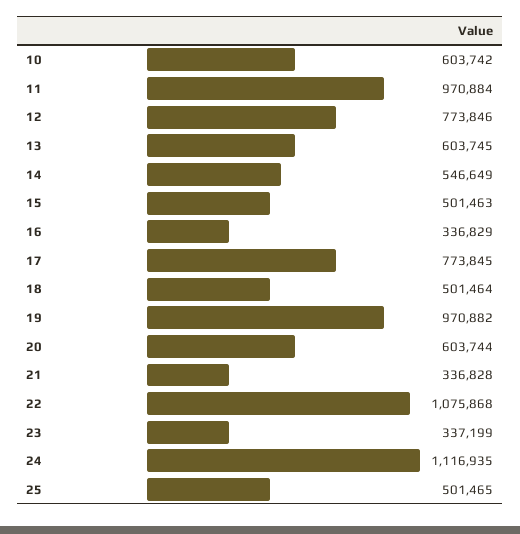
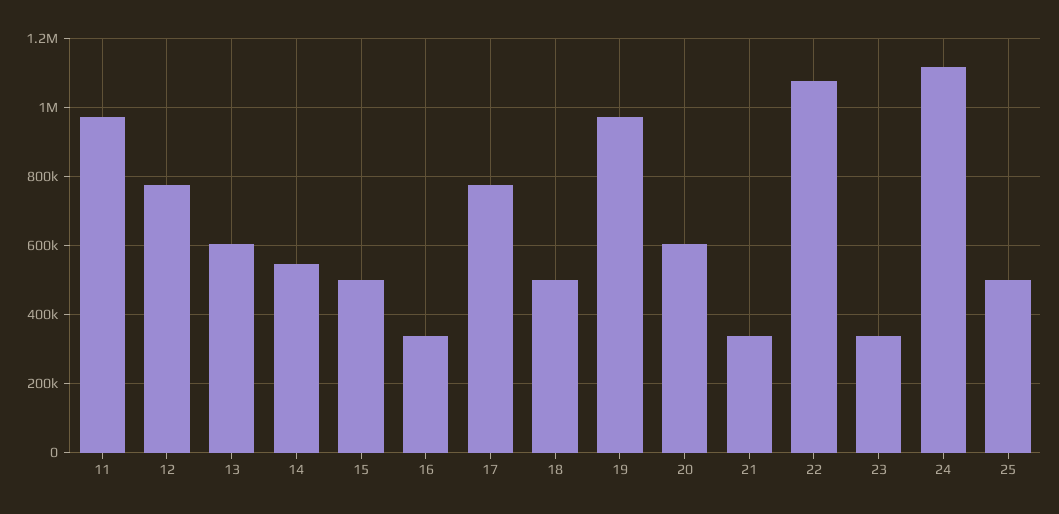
10: 603742 -> none

